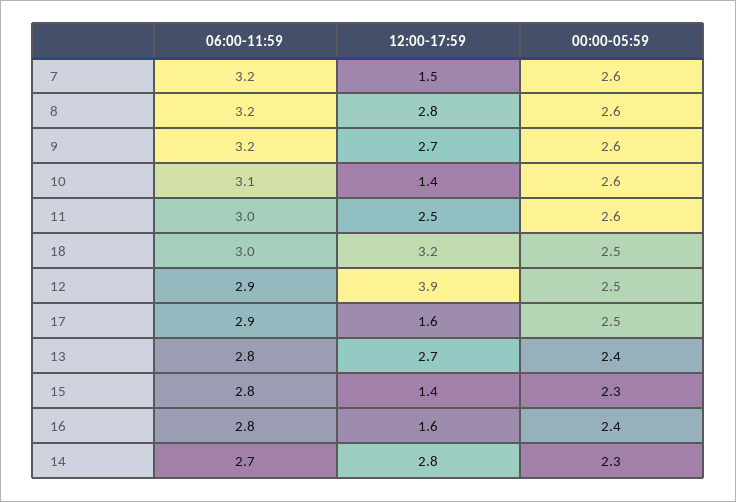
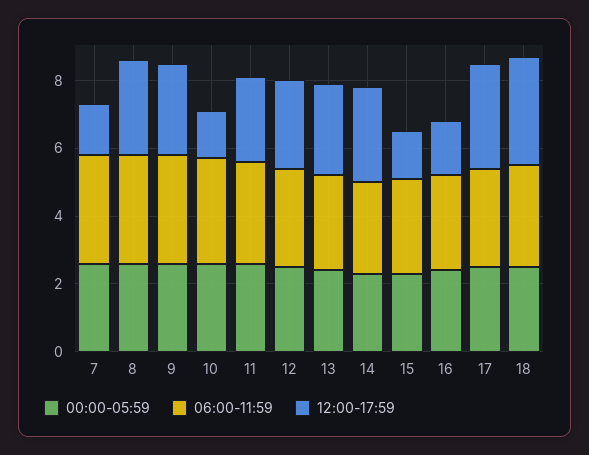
12:00-17:59, 12: 3.9 -> 2.5
12:00-17:59, 17: 1.6 -> 3

